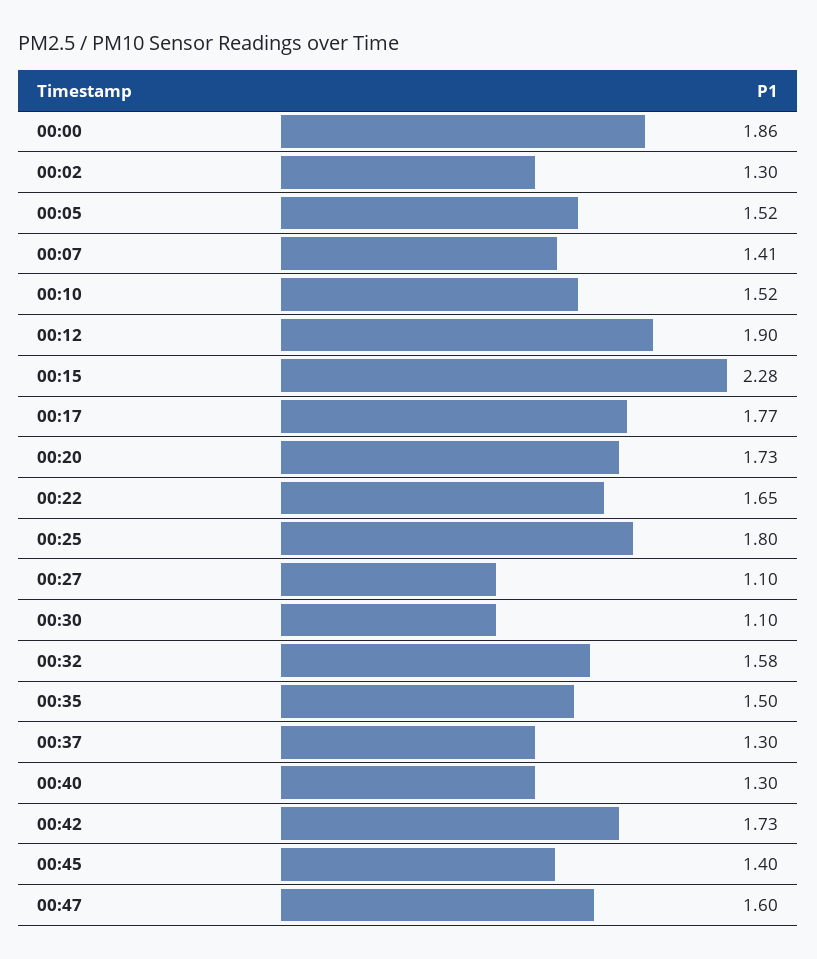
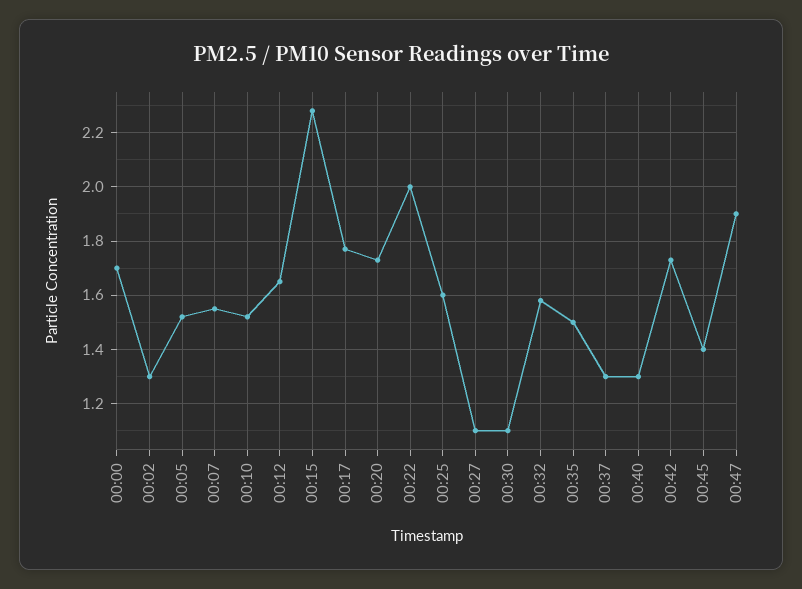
00:00: 1.86 -> 1.7
00:07: 1.41 -> 1.55
00:12: 1.9 -> 1.65
00:22: 1.65 -> 2
00:25: 1.8 -> 1.6
00:47: 1.6 -> 1.9

